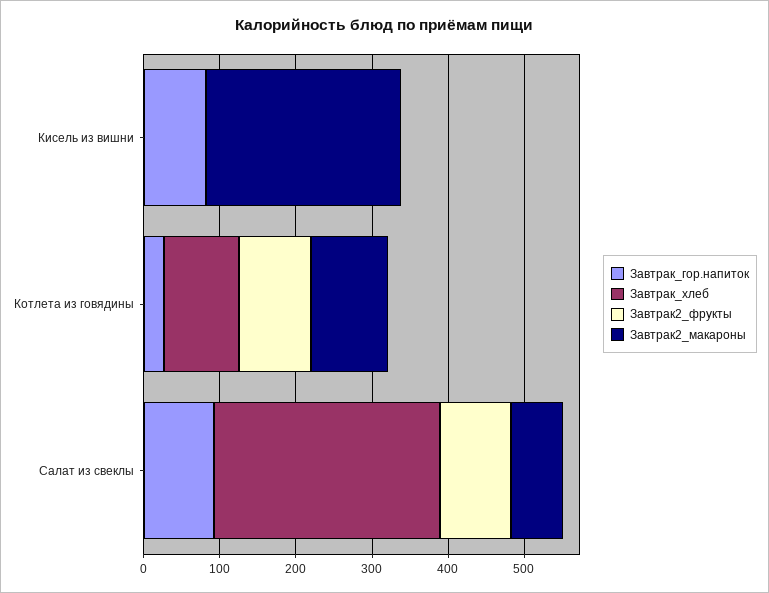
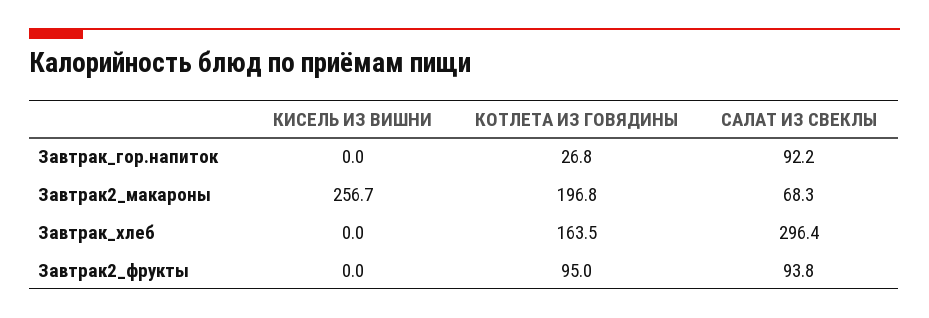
Завтрак_гор.напиток, Кисель из вишни: 80 -> 0
Завтрак_хлеб, Котлета из говядины: 100 -> 163.5
Завтрак2_макароны, Котлета из говядины: 100 -> 196.8

